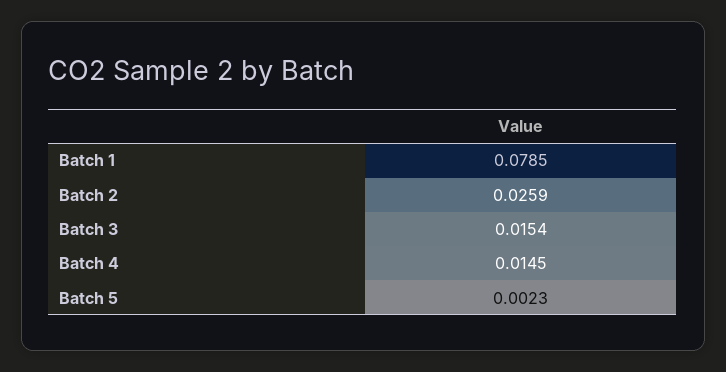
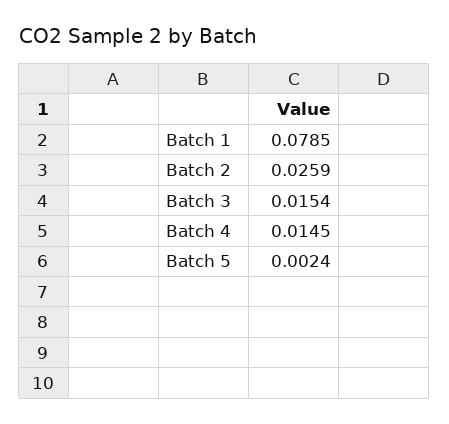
Batch 5: 0.0023 -> 0.0024

